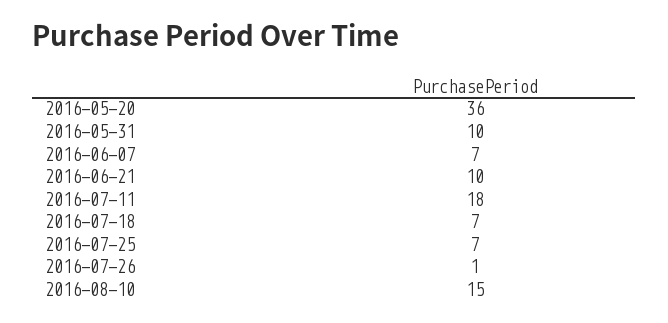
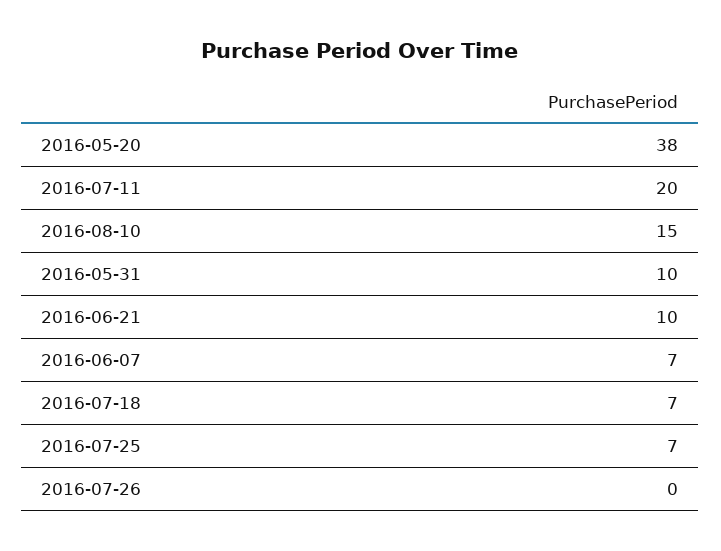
2016-05-20: 36 -> 38
2016-07-11: 18 -> 20
2016-07-26: 1 -> 0

